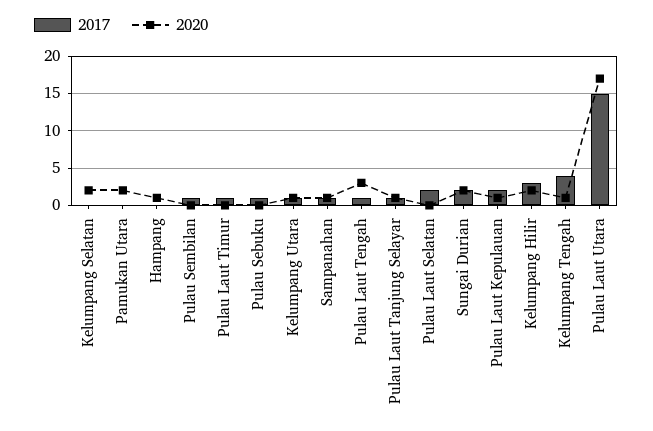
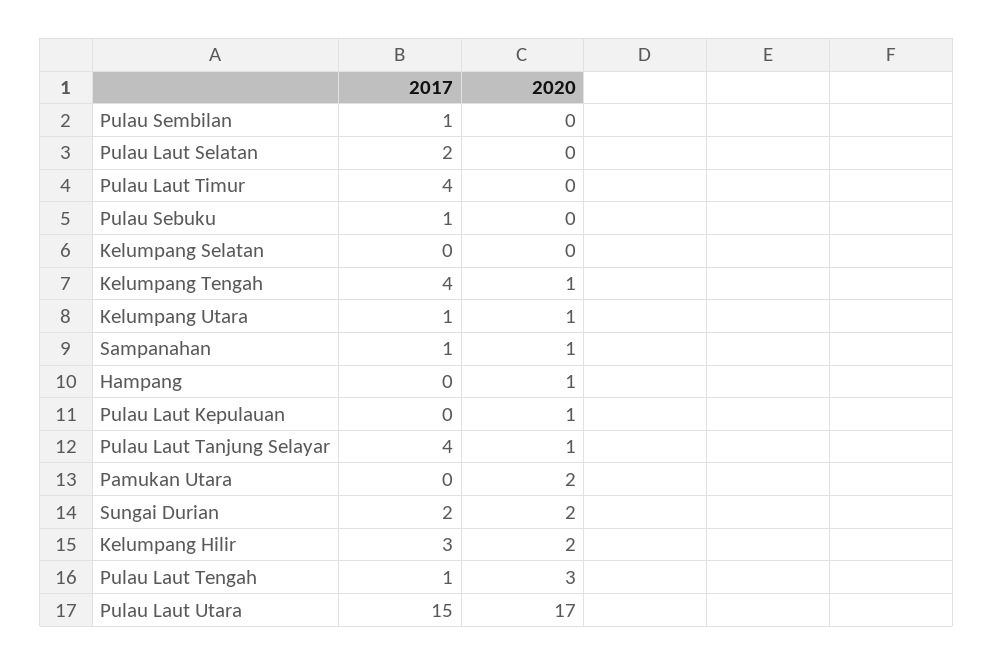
2020, Kelumpang Selatan: 2 -> 0
2017, Pulau Laut Timur: 1 -> 4
2017, Pulau Laut Tanjung Selayar: 1 -> 4
2017, Pulau Laut Kepulauan: 2 -> 0

